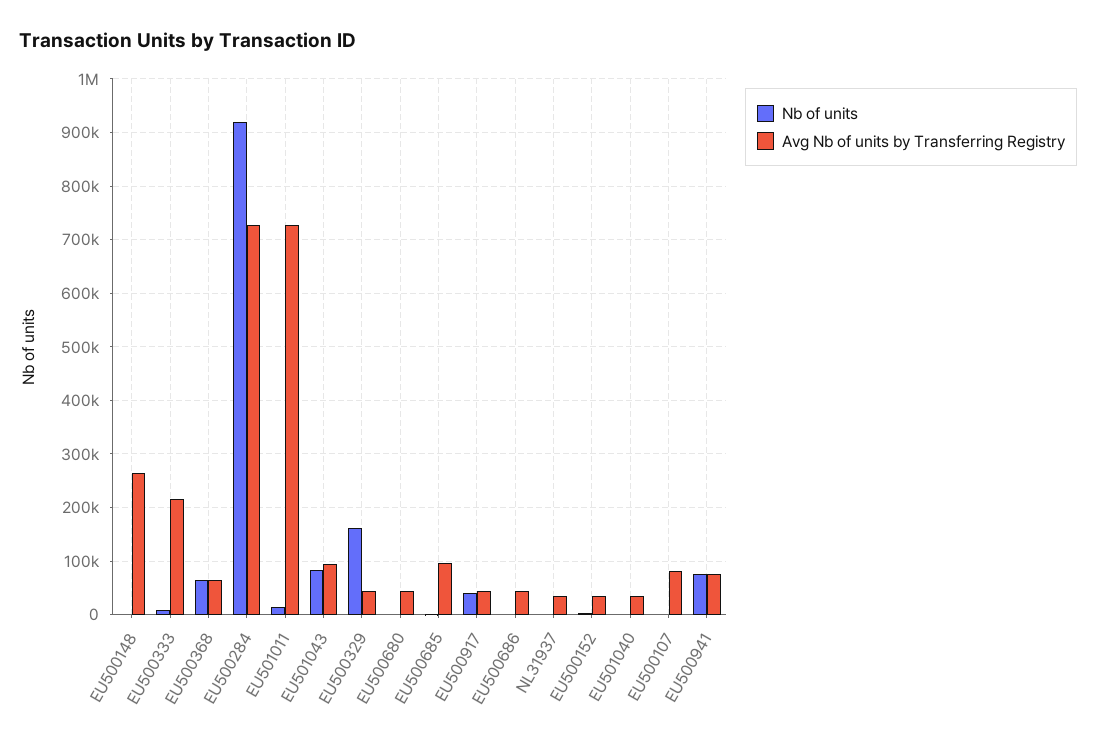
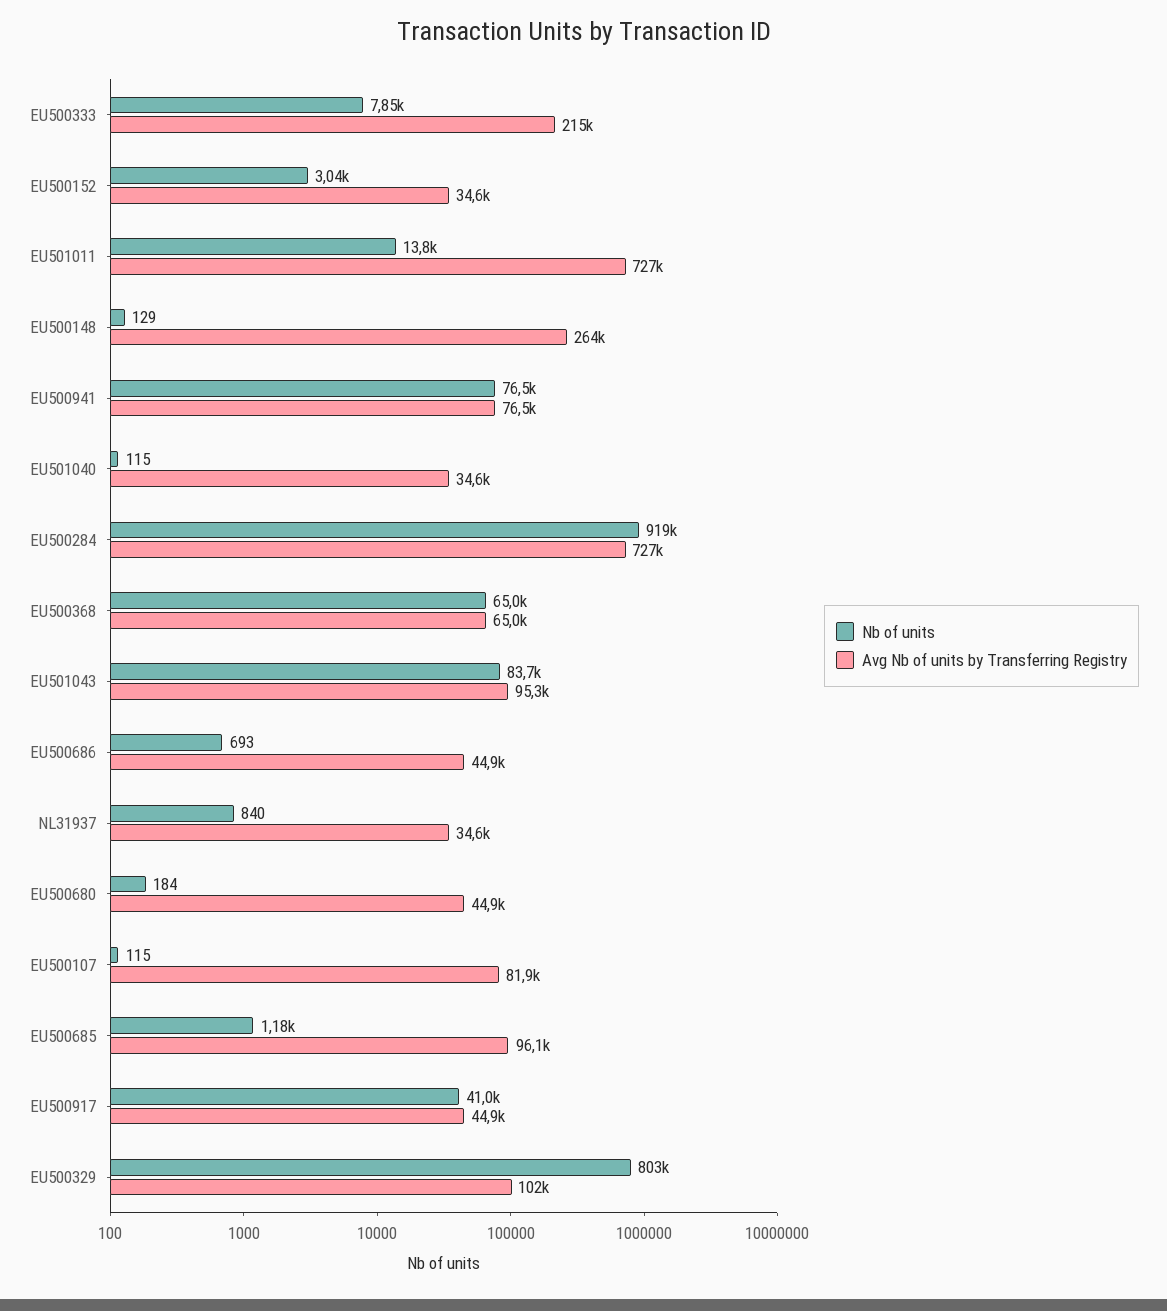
Nb of units, EU500329: 160000 -> 803000
Avg Nb of units by Transferring Registry, EU500329: 40000 -> 102000

